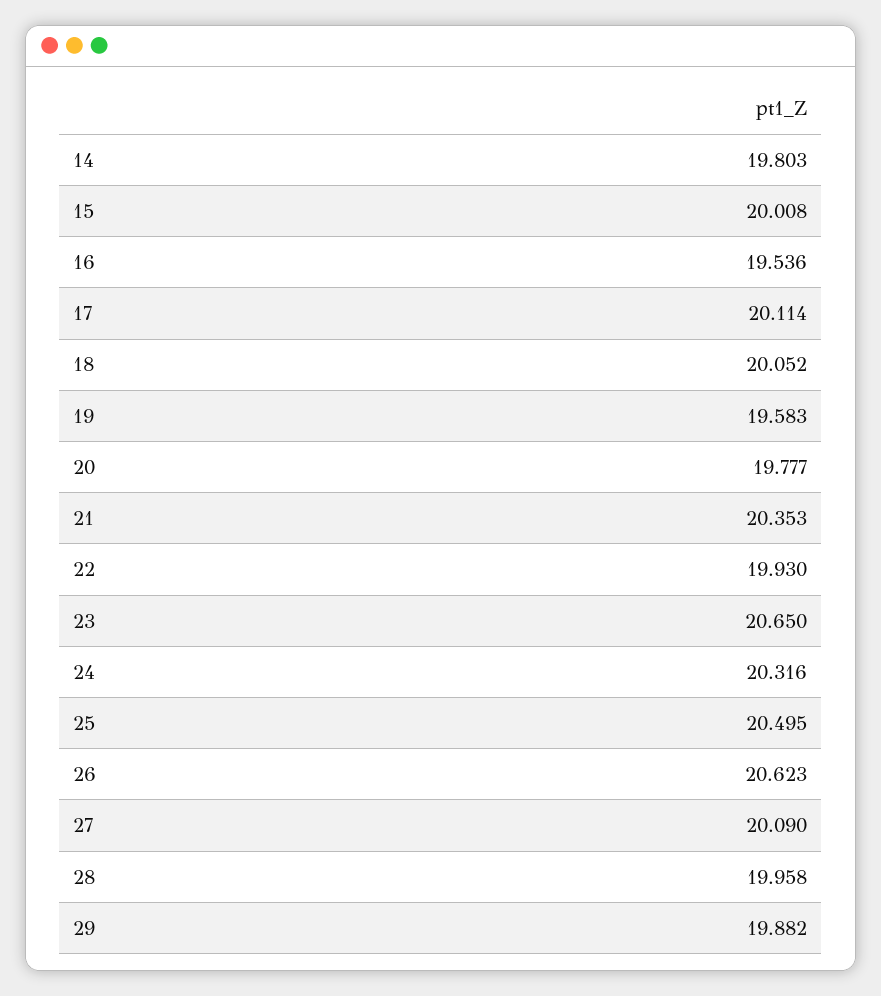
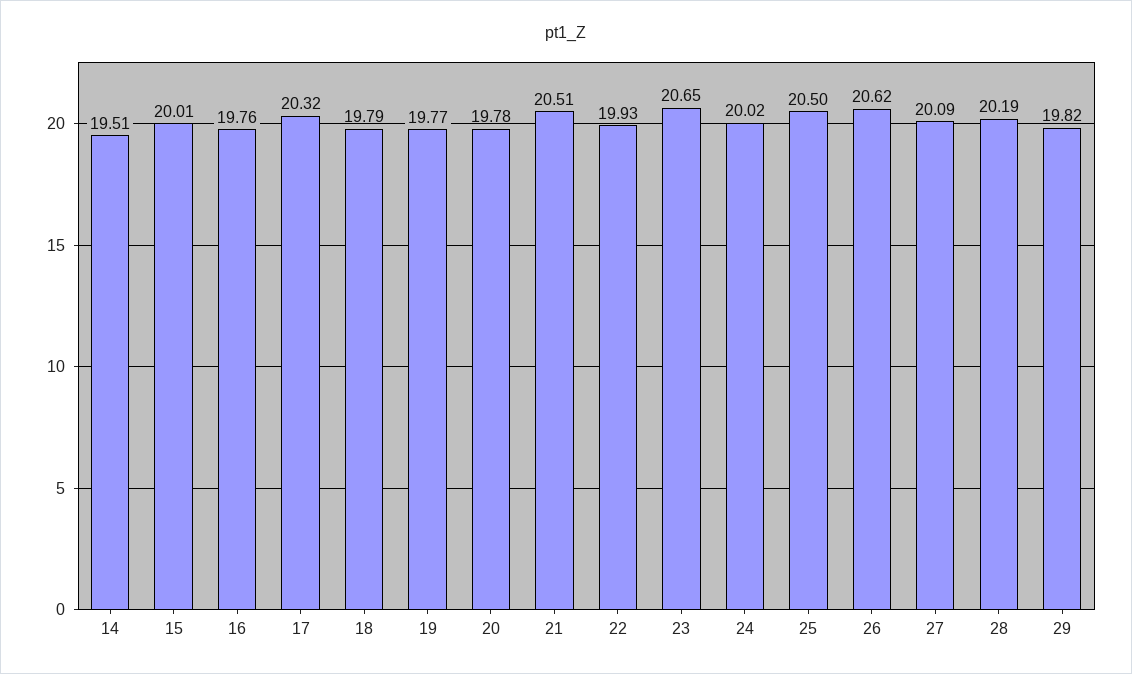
14: 19.803 -> 19.51
16: 19.536 -> 19.76
17: 20.114 -> 20.32
18: 20.052 -> 19.79
19: 19.583 -> 19.77
21: 20.353 -> 20.51
24: 20.316 -> 20.02
28: 19.958 -> 20.19
29: 19.882 -> 19.82

